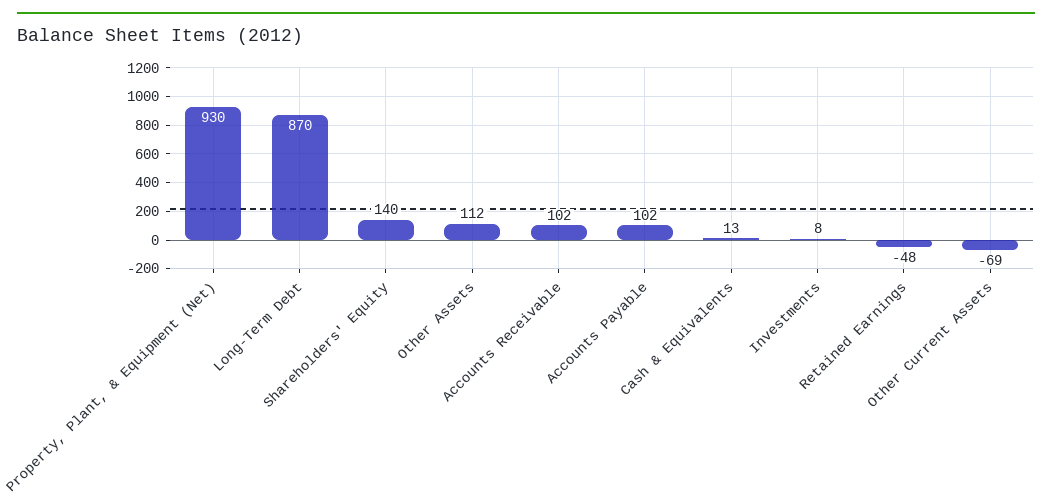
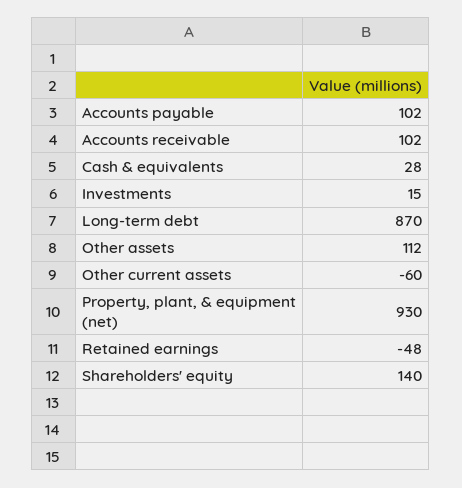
Cash & Equivalents: 13 -> 28
Investments: 8 -> 15
Other Current Assets: -69 -> -60

